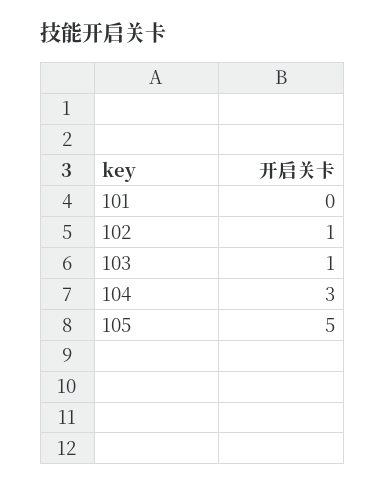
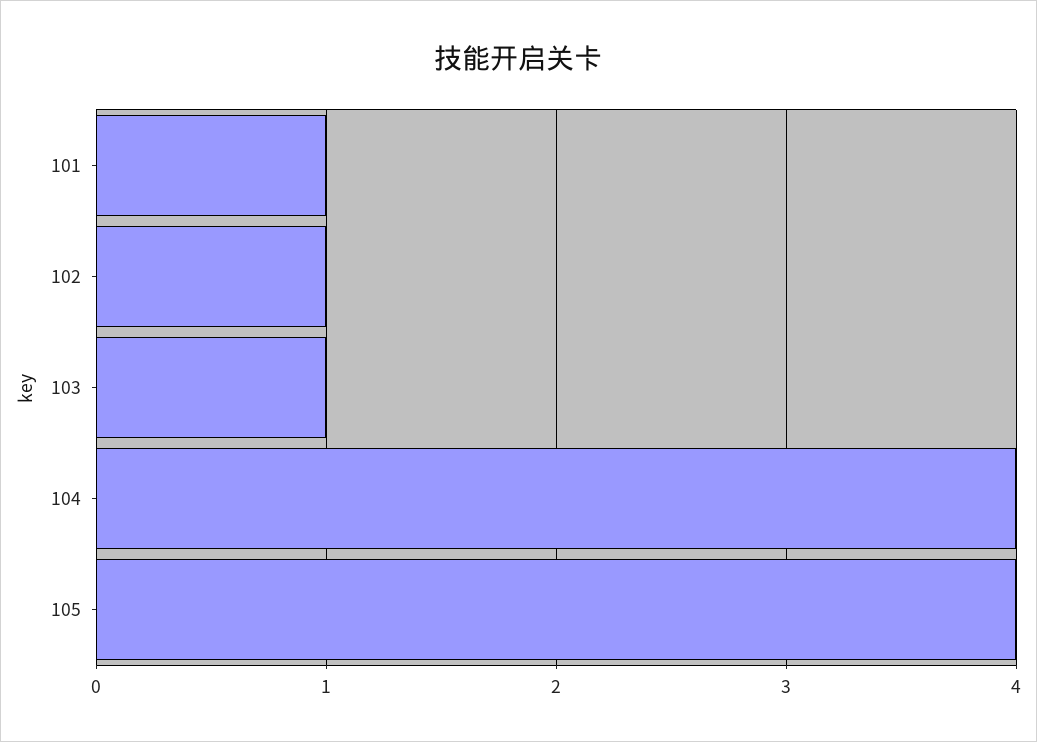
101: 0 -> 1
104: 3 -> 4
105: 5 -> 4

